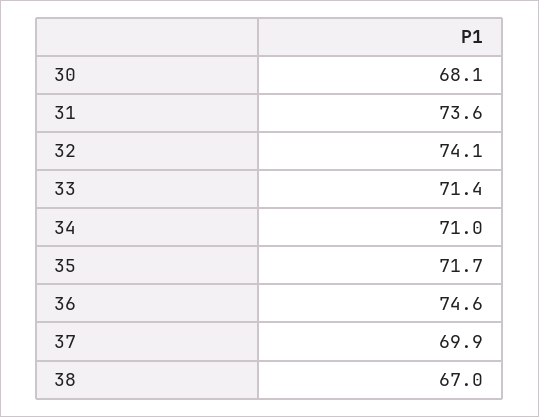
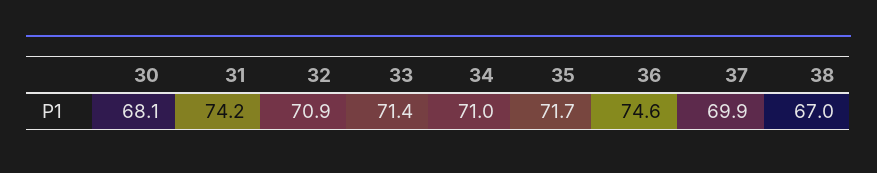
31: 73.6 -> 74.2
32: 74.1 -> 70.9

